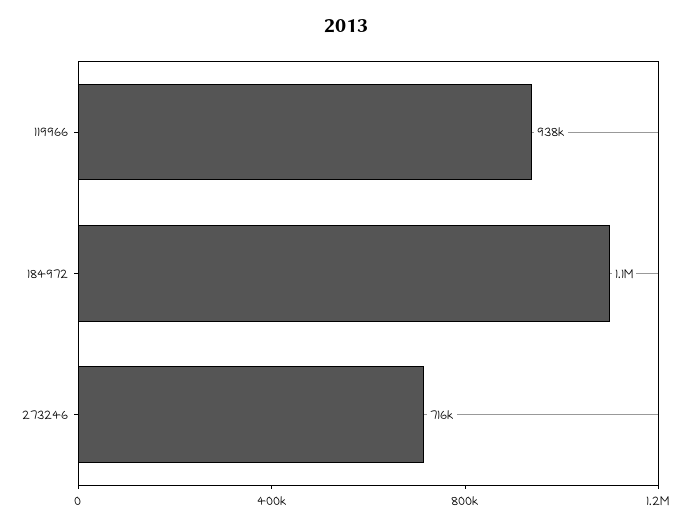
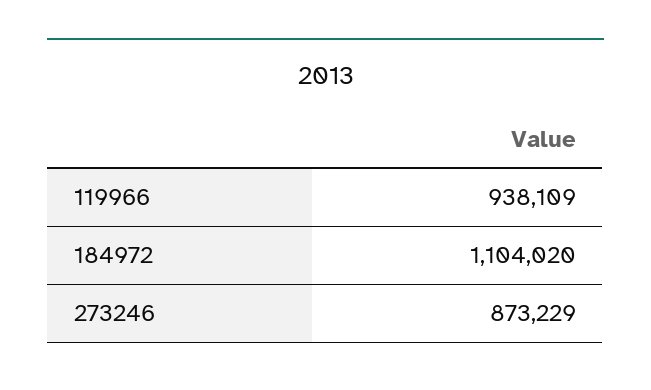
273246: 716000 -> 873229

